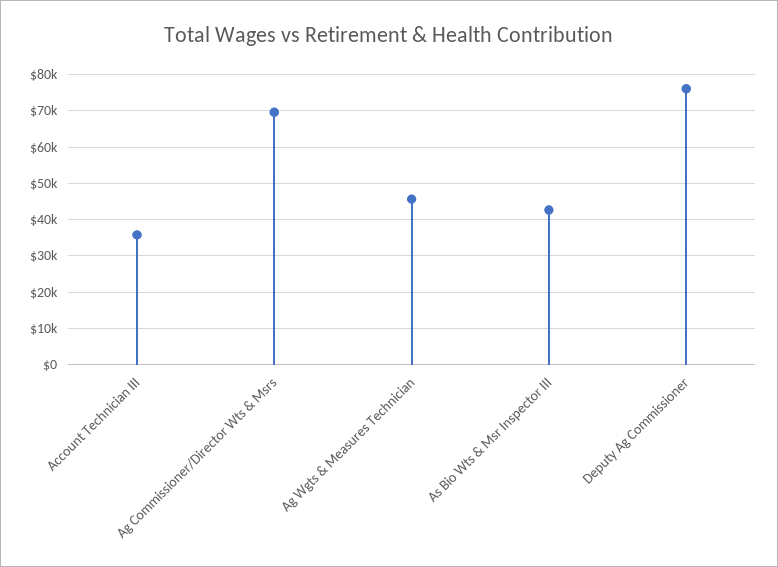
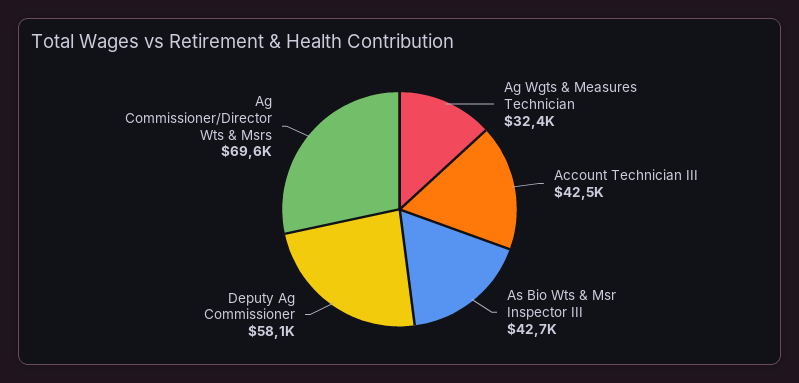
Account Technician III: 36000 -> 42500
Ag Wgts & Measures Technician: 46000 -> 32400
Deputy Ag Commissioner: 76000 -> 58100

